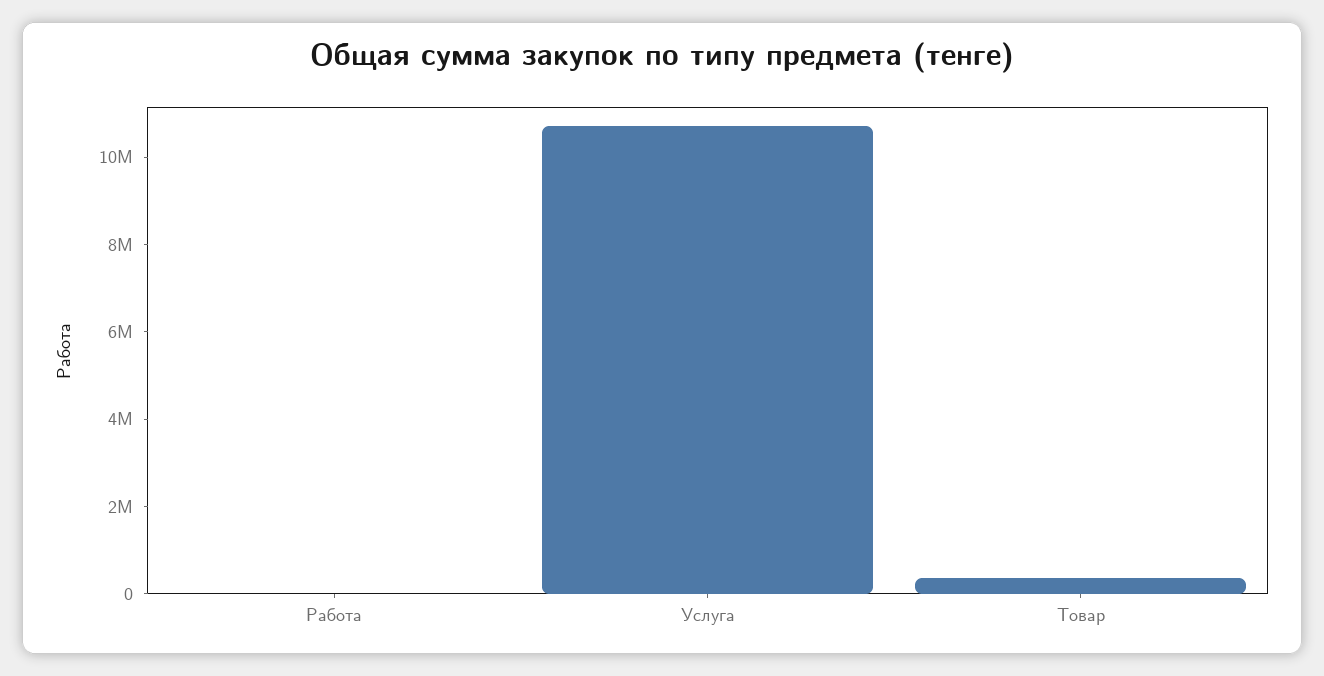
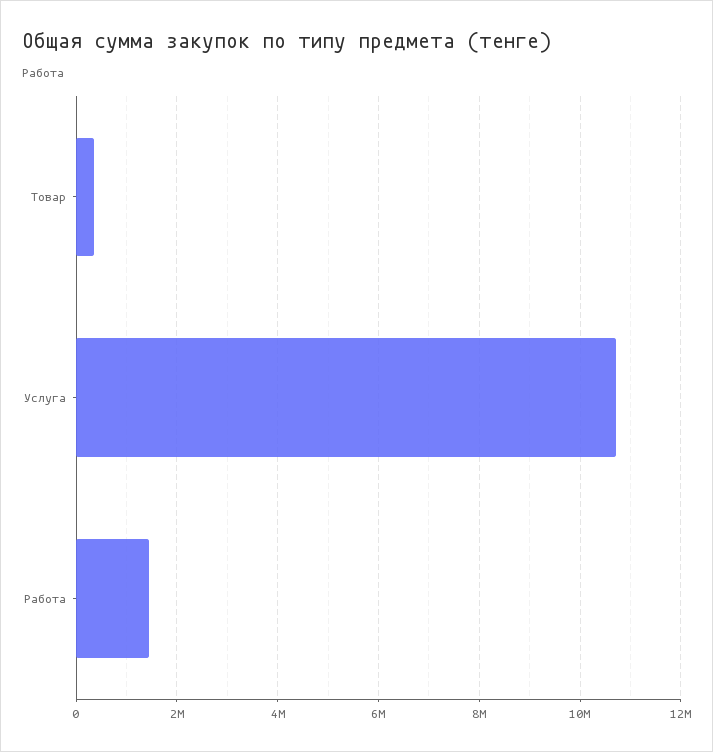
Работа: 0 -> 1400000

